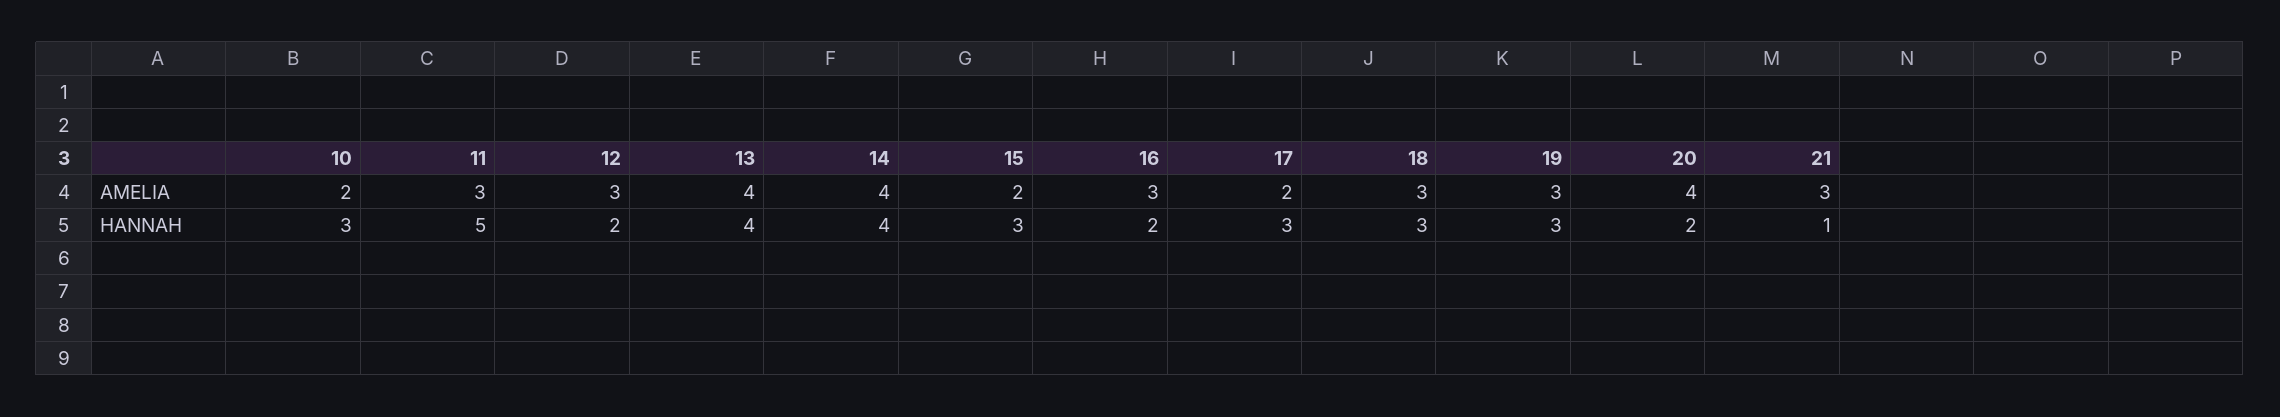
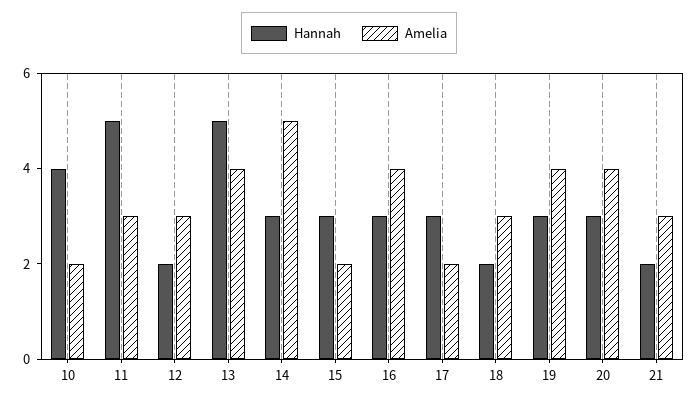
AMELIA, 14: 4 -> 5
AMELIA, 16: 3 -> 4
AMELIA, 19: 3 -> 4
HANNAH, 10: 3 -> 4
HANNAH, 13: 4 -> 5
HANNAH, 14: 4 -> 3
HANNAH, 16: 2 -> 3
HANNAH, 18: 3 -> 2
HANNAH, 20: 2 -> 3
HANNAH, 21: 1 -> 2

